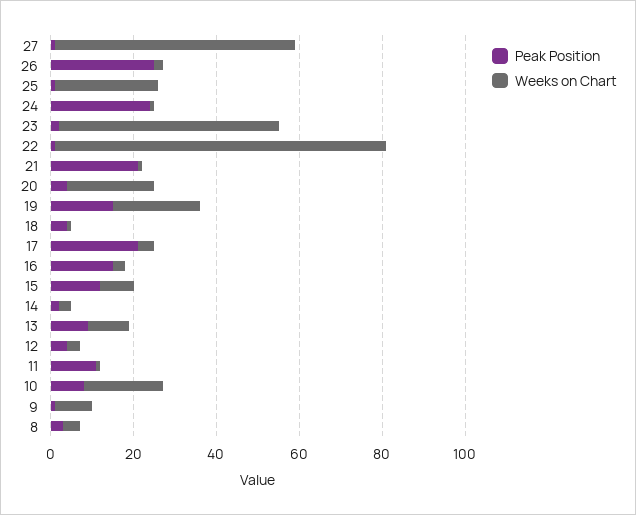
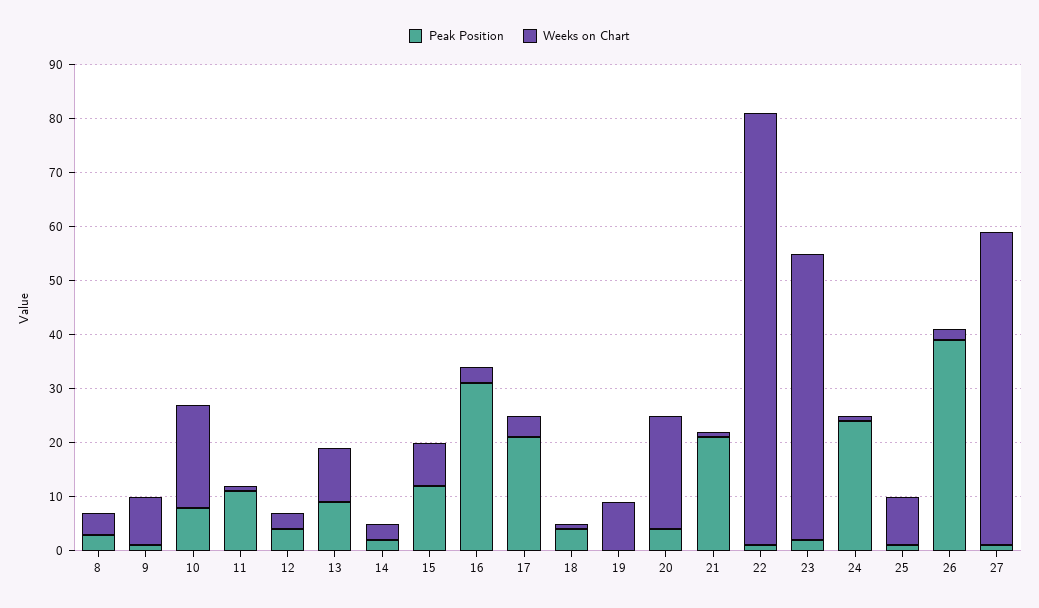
Peak Position, 26: 25 -> 40
Weeks on Chart, 25: 25 -> 10
Peak Position, 19: 15 -> 0
Weeks on Chart, 19: 20 -> 10
Peak Position, 16: 15 -> 30

